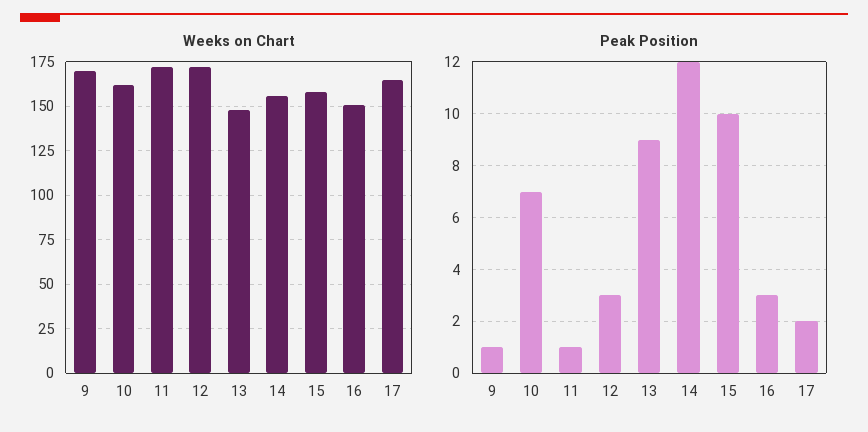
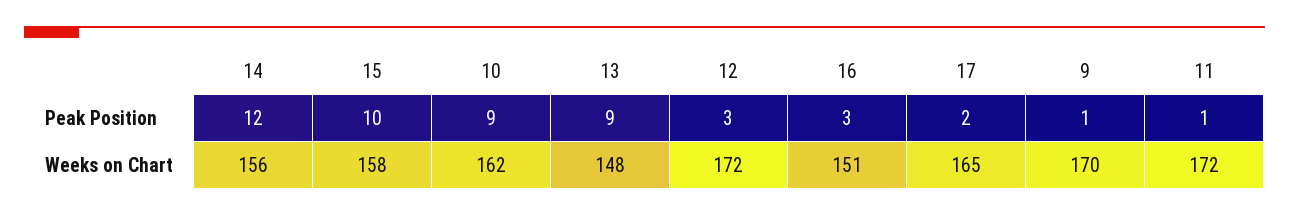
Peak Position, 10: 7 -> 9

